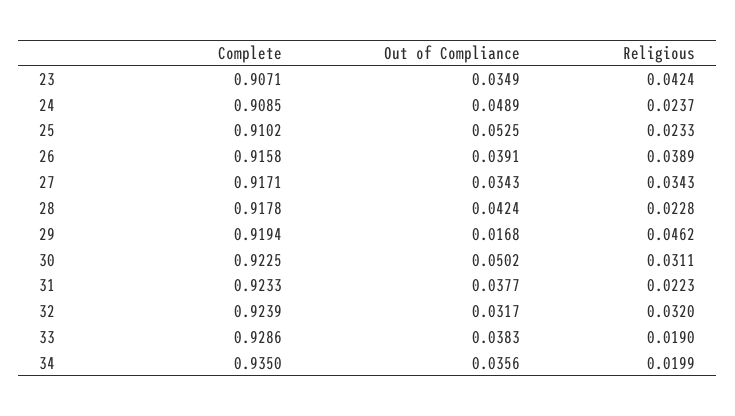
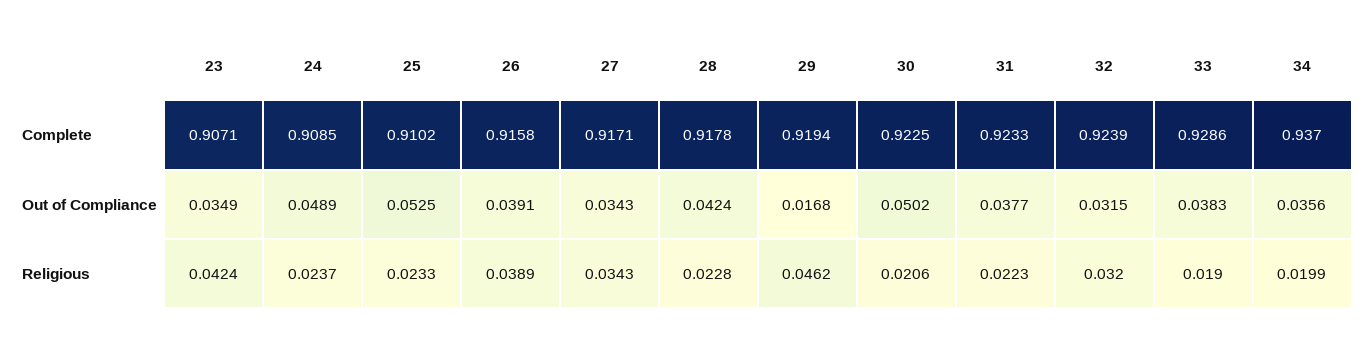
Religious, 30: 0.0311 -> 0.0206
Out of Compliance, 32: 0.0317 -> 0.0315
Complete, 34: 0.935 -> 0.937

